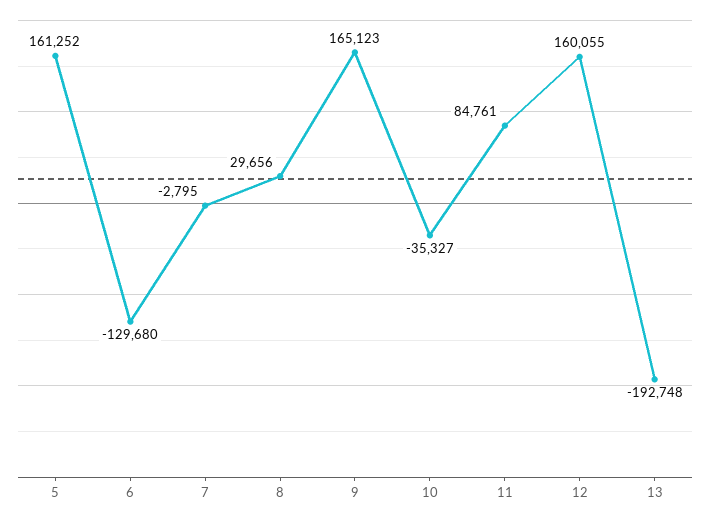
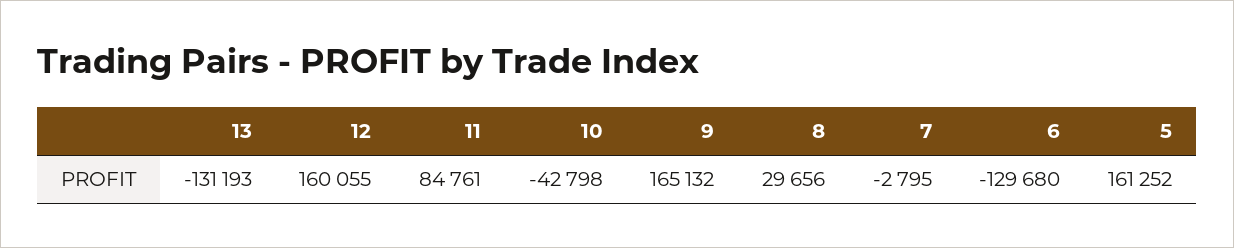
9: 165123 -> 165132
10: -35327 -> -42798
13: -192748 -> -131193

